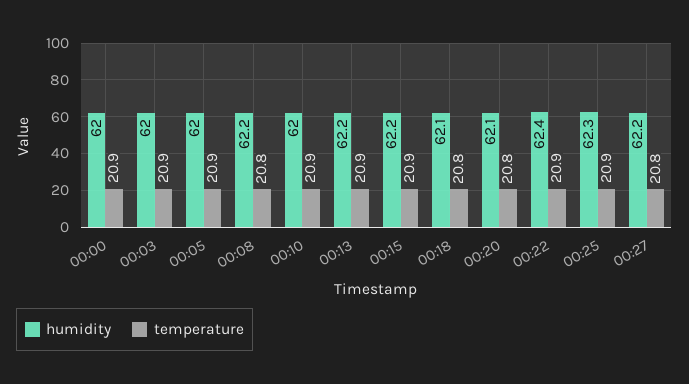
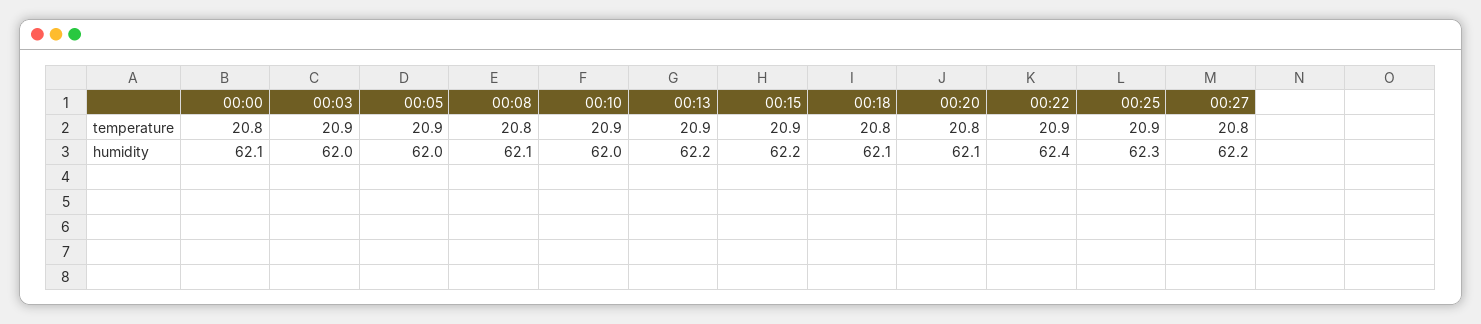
humidity, 00:00: 62 -> 62.1
temperature, 00:00: 20.9 -> 20.8
humidity, 00:08: 62.2 -> 62.1

